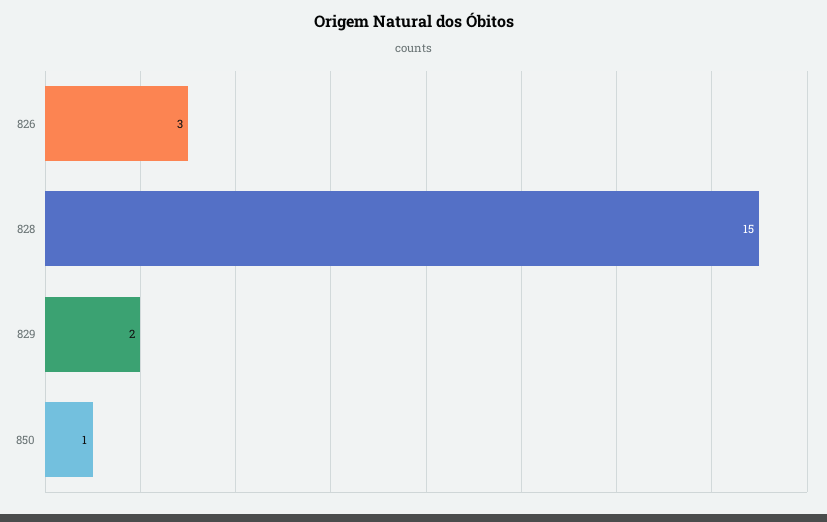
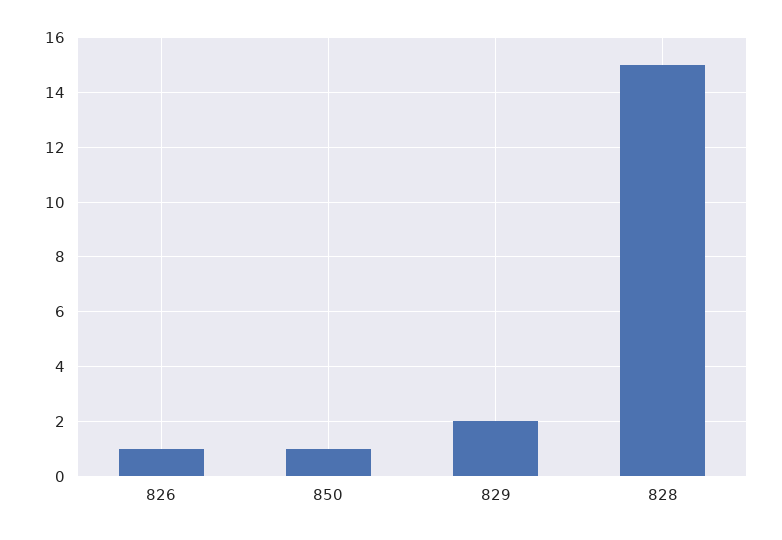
826: 3 -> 1

